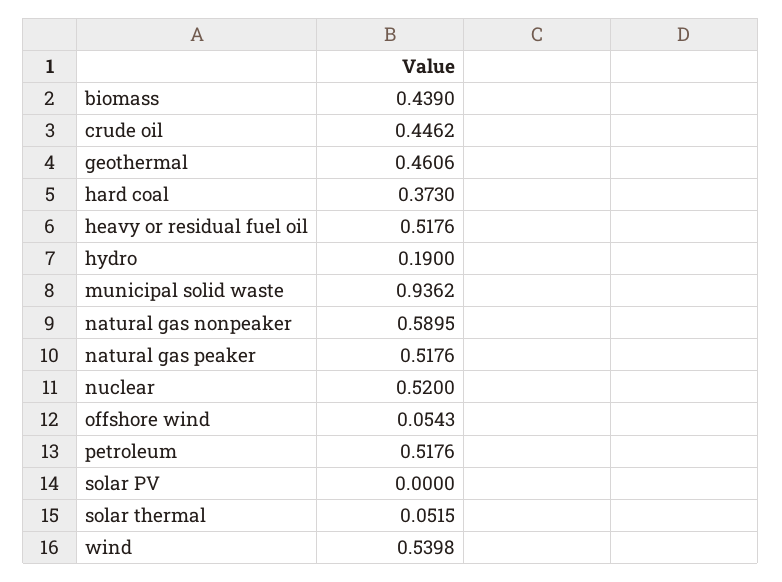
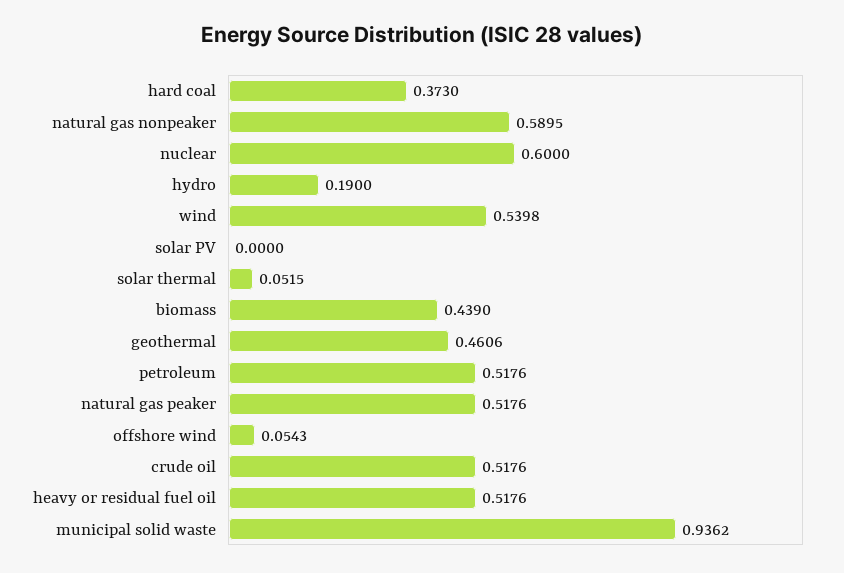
crude oil: 0.4462 -> 0.5176
nuclear: 0.52 -> 0.6

